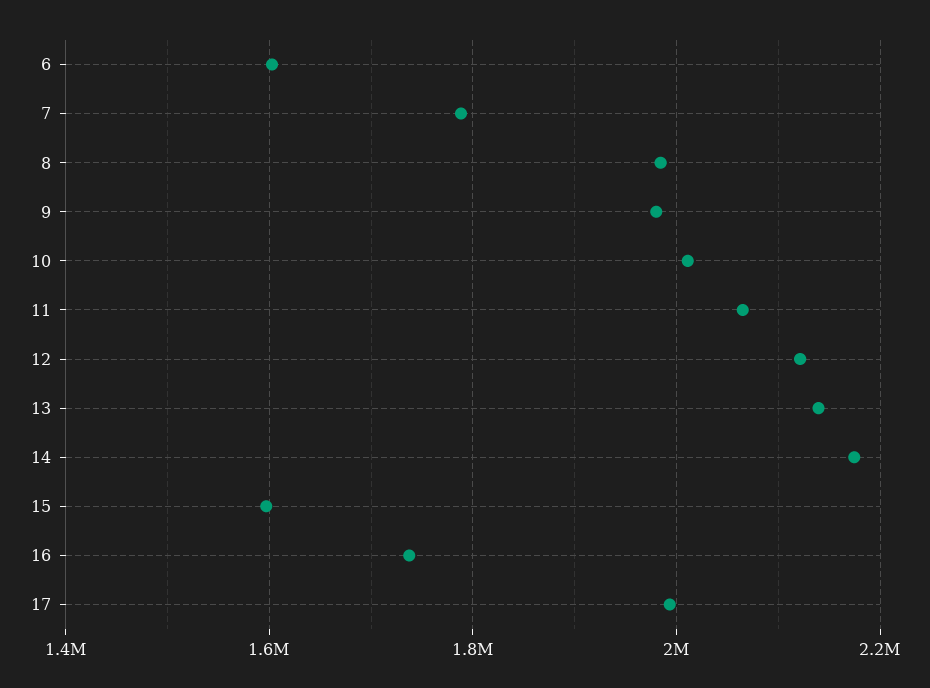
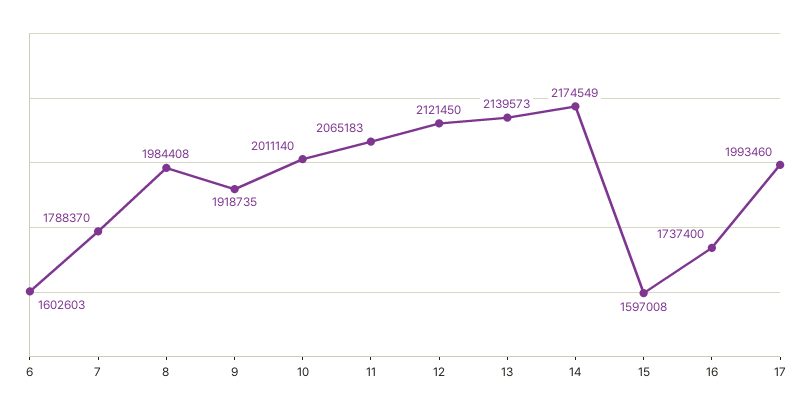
9: 1980000 -> 1918735

